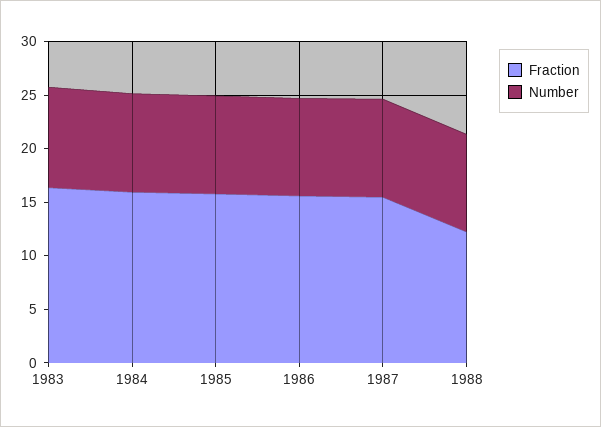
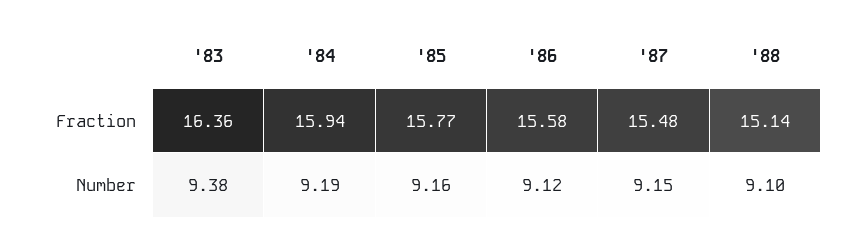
Fraction, 1988: 12 -> 15.14

